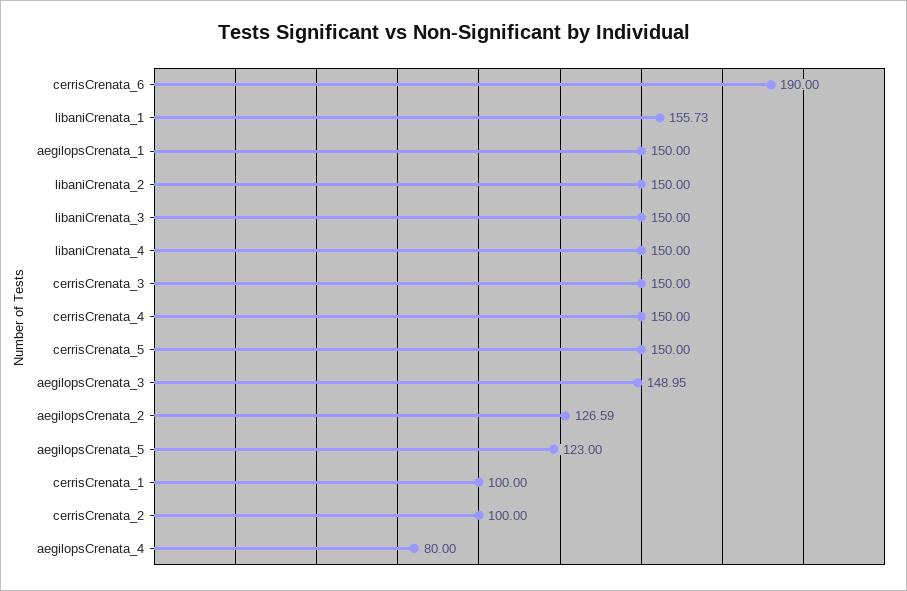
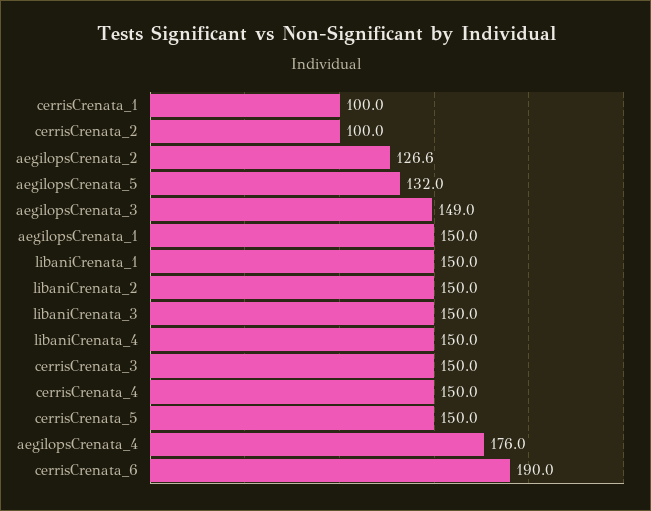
libaniCrenata_1: 155.73 -> 150
aegilopsCrenata_5: 123 -> 132
aegilopsCrenata_4: 80 -> 176

